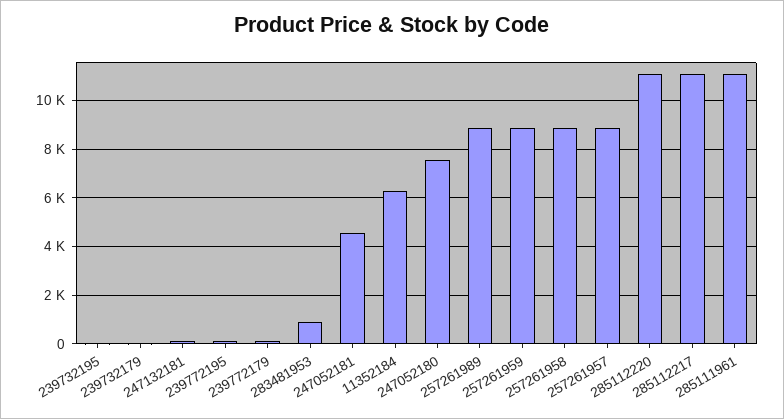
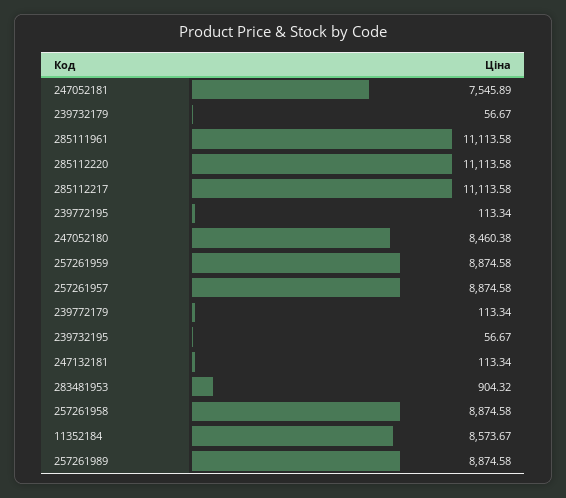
247052181: 4500 -> 7545.89
11352184: 6250 -> 8573.67
247052180: 7500 -> 8460.38

